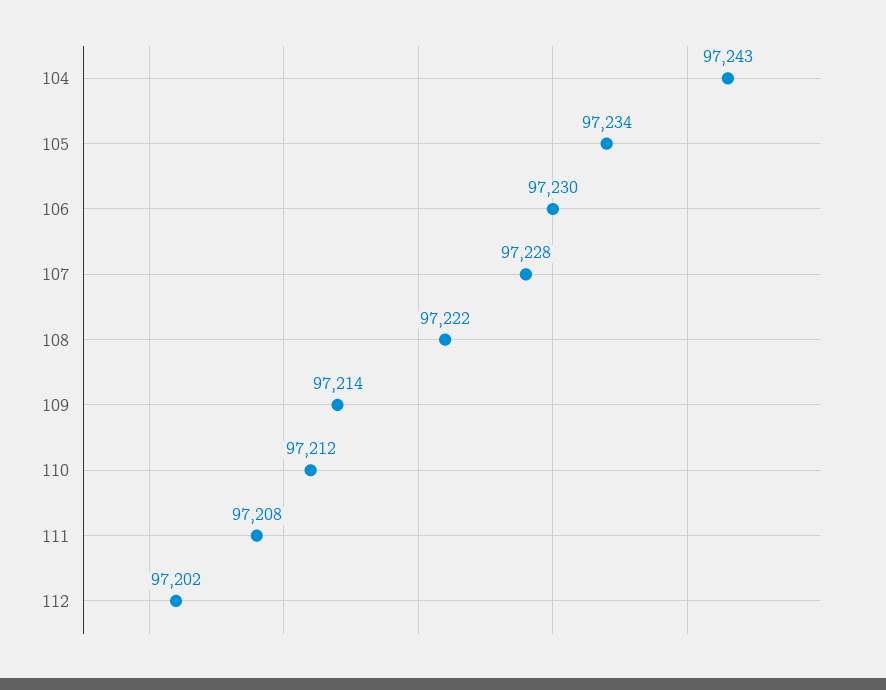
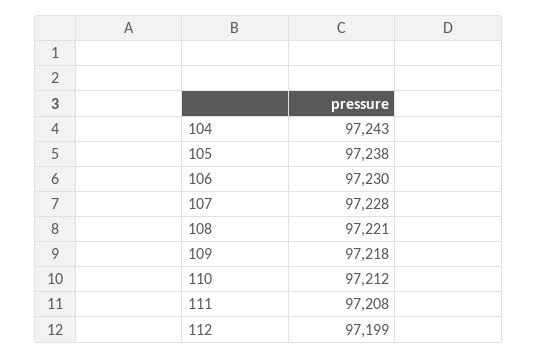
105: 97234 -> 97238
108: 97222 -> 97221
109: 97214 -> 97218
112: 97202 -> 97199

